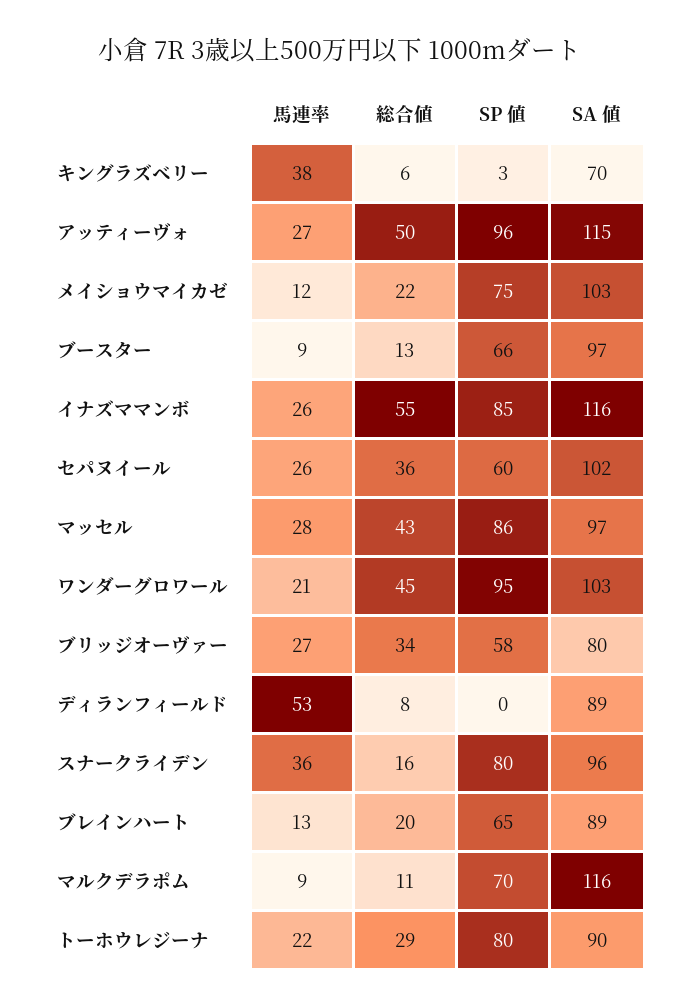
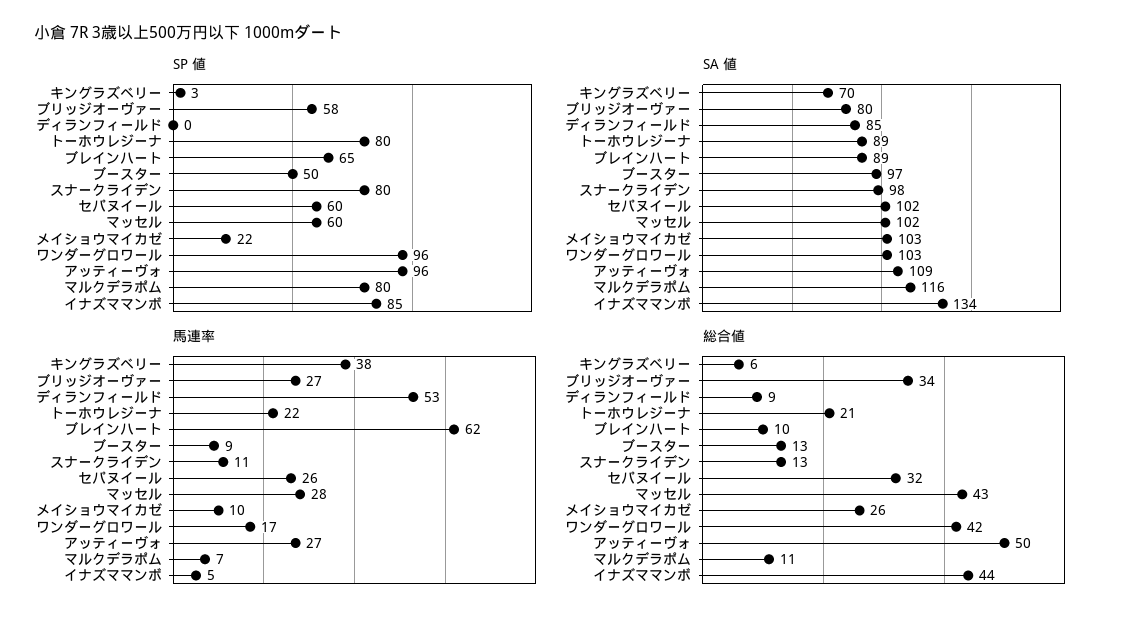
SA 値, アッティーヴォ: 115 -> 109
馬連率, メイショウマイカゼ: 12 -> 10
総合値, メイショウマイカゼ: 22 -> 26
SP 値, メイショウマイカゼ: 75 -> 22
SP 値, ブースター: 66 -> 50
馬連率, イナズママンボ: 26 -> 5
総合値, イナズママンボ: 55 -> 44
SA 値, イナズママンボ: 116 -> 134
総合値, セパヌイール: 36 -> 32
SP 値, マッセル: 86 -> 60
SA 値, マッセル: 97 -> 102
馬連率, ワンダーグロワール: 21 -> 17
総合値, ワンダーグロワール: 45 -> 42
SP 値, ワンダーグロワール: 95 -> 96
総合値, ディランフィールド: 8 -> 9
SA 値, ディランフィールド: 89 -> 85
馬連率, スナークライデン: 36 -> 11
総合値, スナークライデン: 16 -> 13
SA 値, スナークライデン: 96 -> 98
馬連率, ブレインハート: 13 -> 62
総合値, ブレインハート: 20 -> 10
馬連率, マルクデラポム: 9 -> 7
SP 値, マルクデラポム: 70 -> 80
総合値, トーホウレジーナ: 29 -> 21
SA 値, トーホウレジーナ: 90 -> 89

